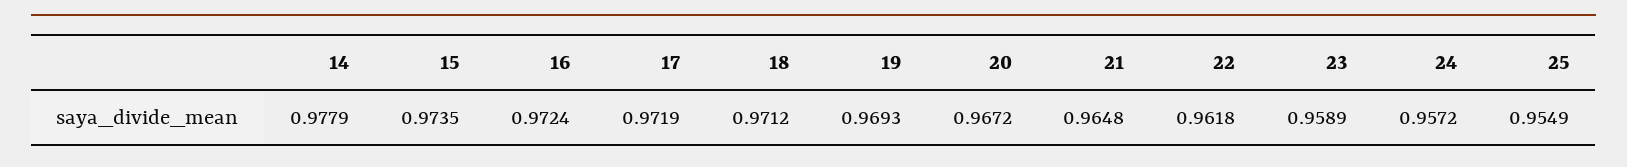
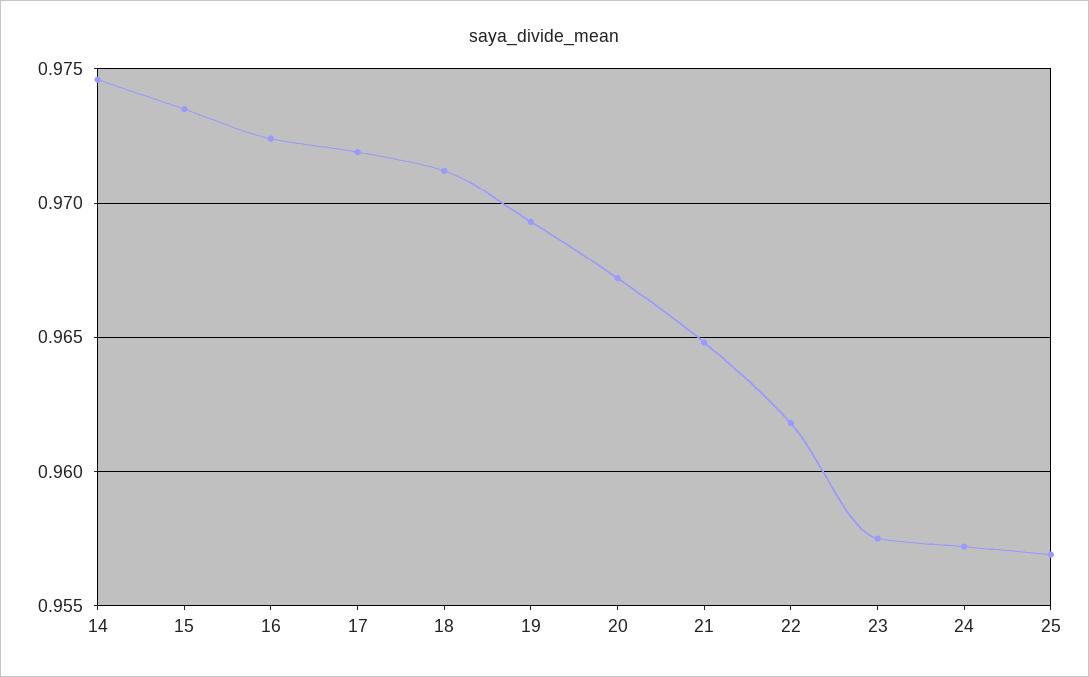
14: 0.9779 -> 0.9745
23: 0.9589 -> 0.9575
25: 0.9549 -> 0.957

